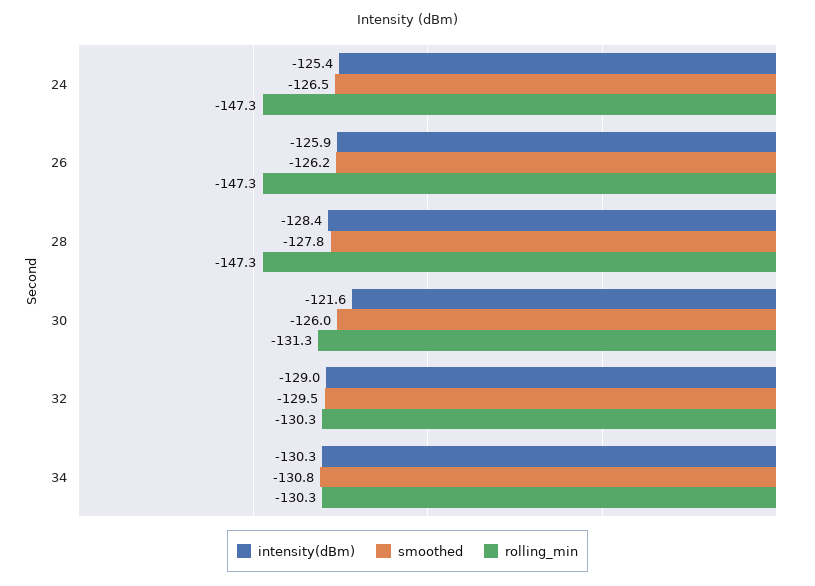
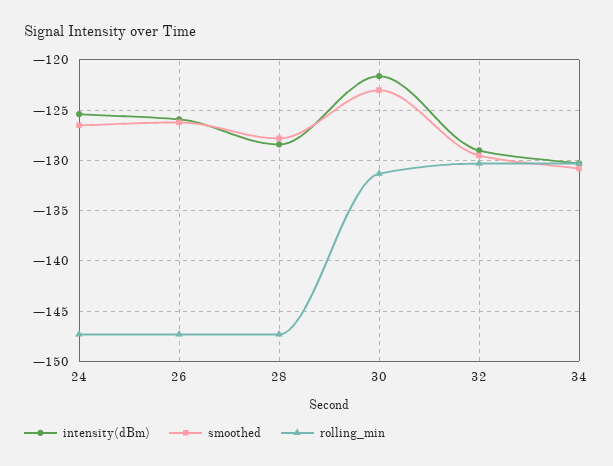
smoothed, 30: -126 -> -123

